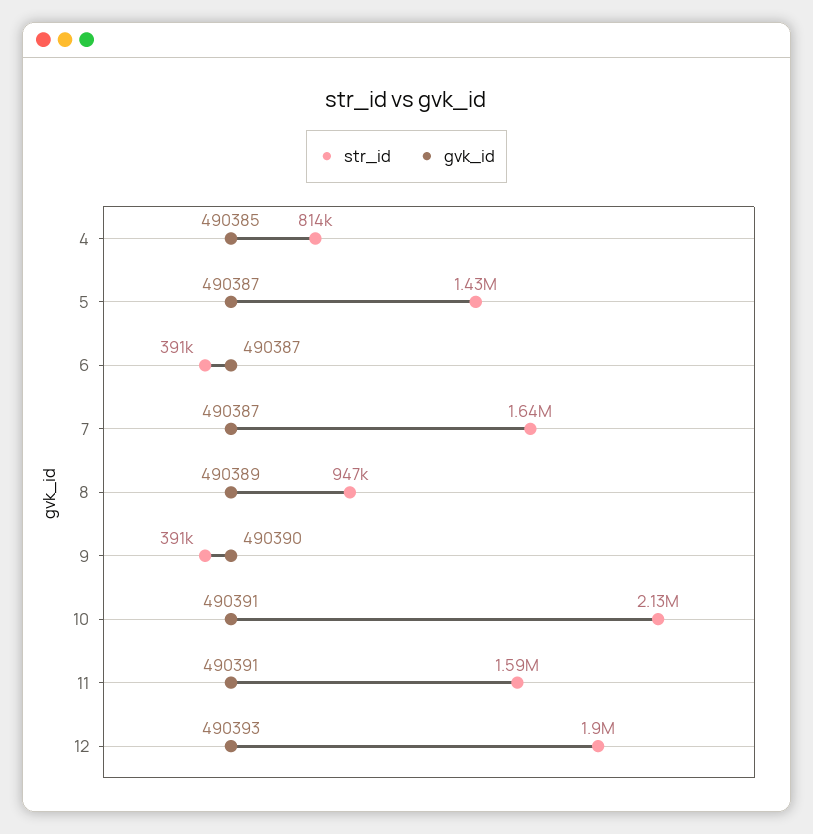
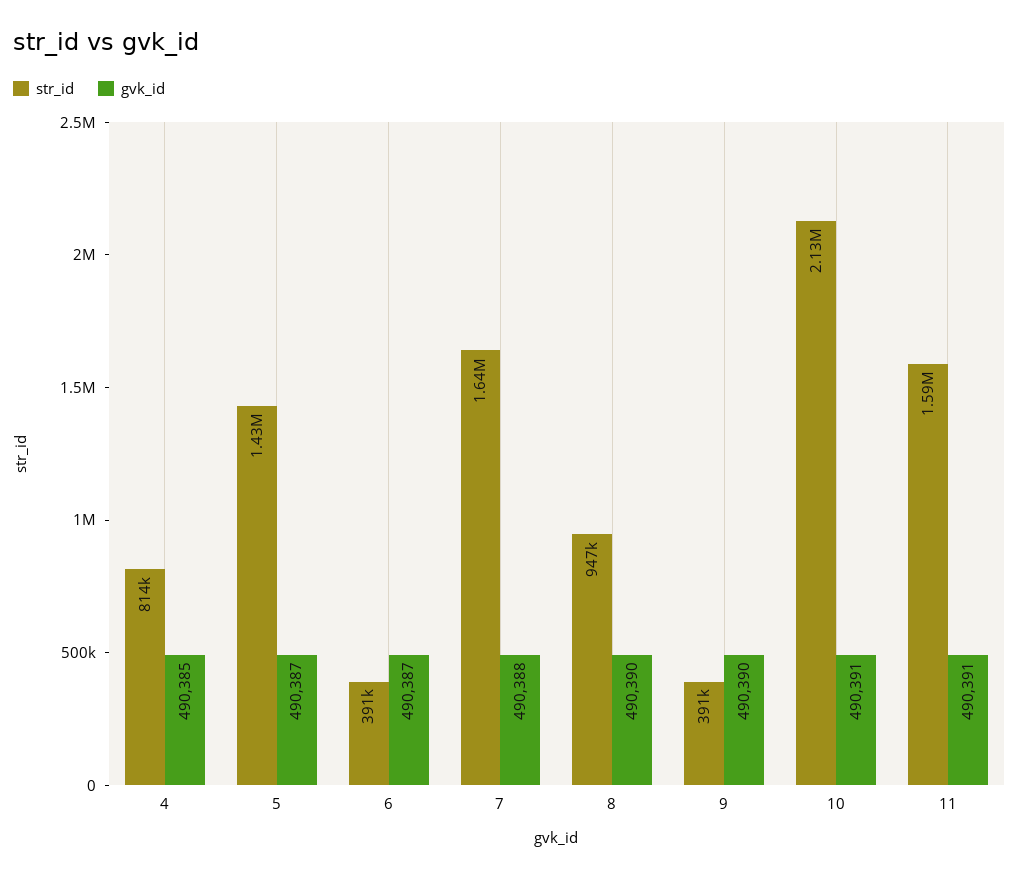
gvk_id, 7: 490387 -> 490388
gvk_id, 8: 490389 -> 490390
str_id, 12: 1900000 -> none
gvk_id, 12: 490393 -> none

